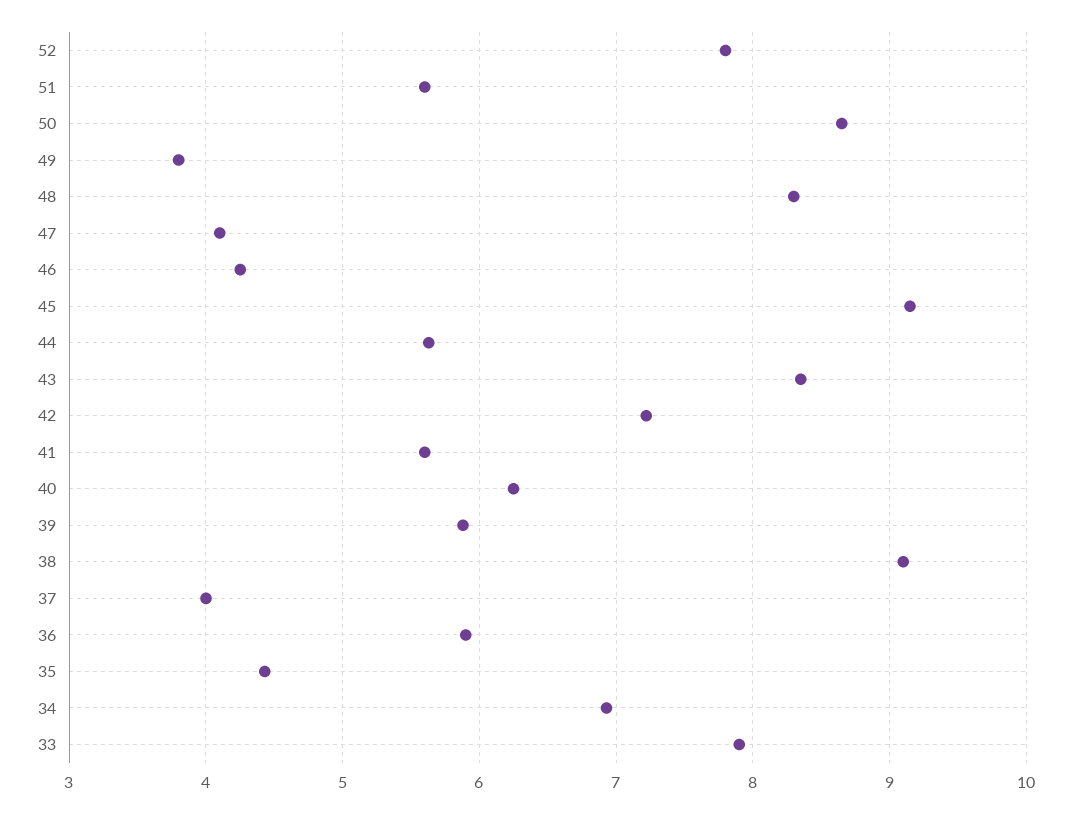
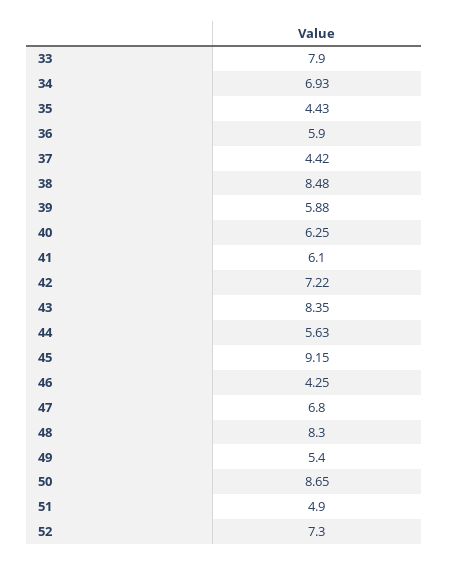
52: 7.8 -> 7.3
51: 5.6 -> 4.9
49: 3.8 -> 5.4
47: 4.1 -> 6.8
41: 5.6 -> 6.1
38: 9.1 -> 8.48
37: 4 -> 4.42

